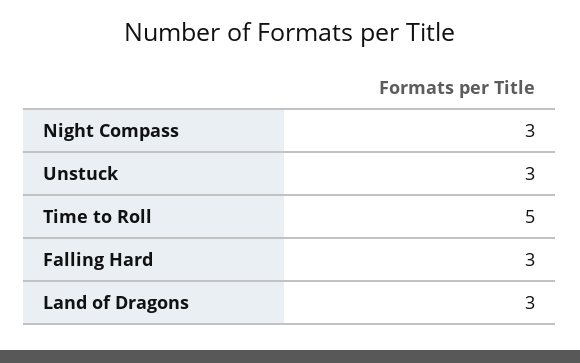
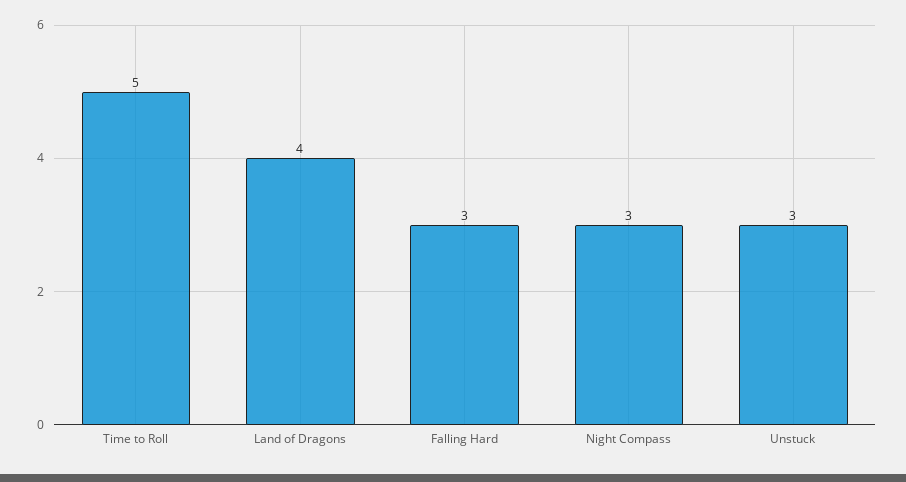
Land of Dragons: 3 -> 4

